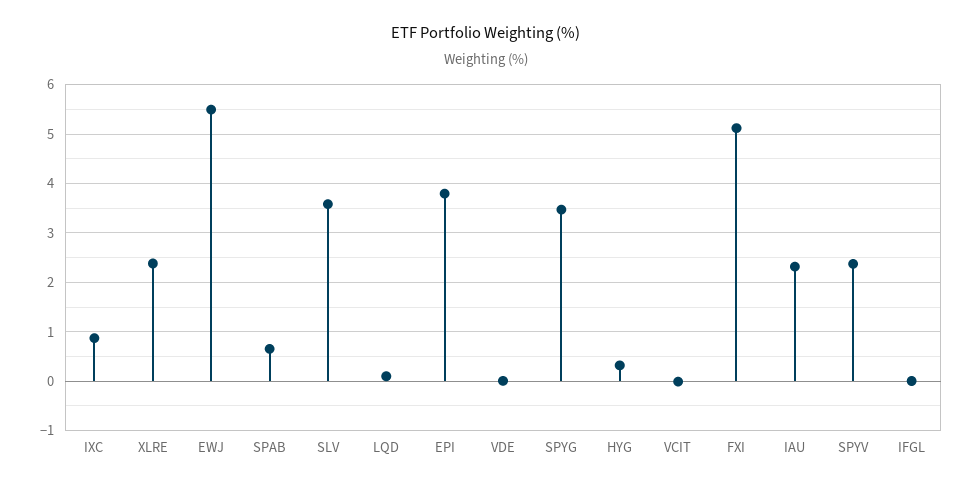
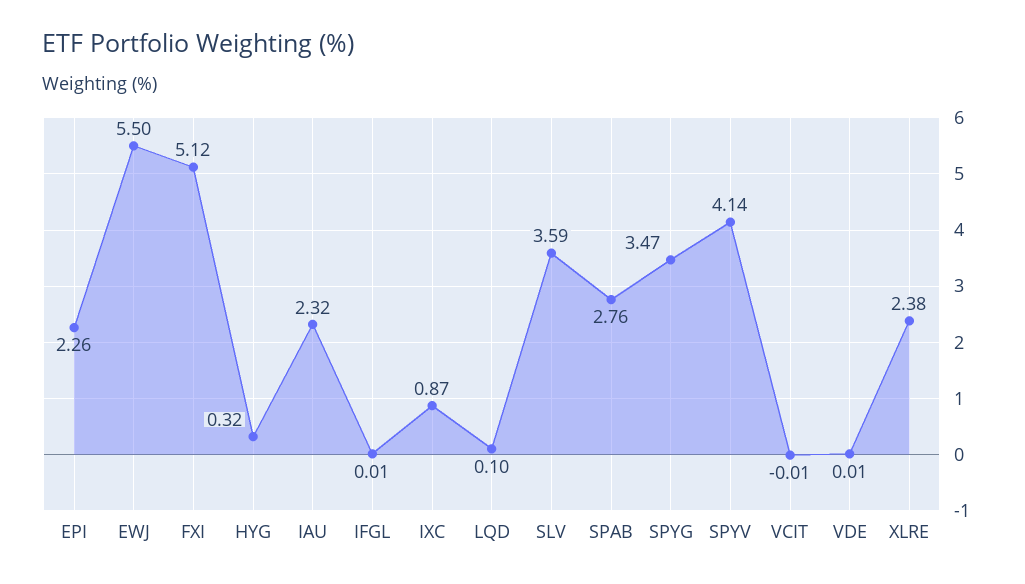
SPAB: 0.6 -> 2.76
EPI: 3.8 -> 2.26
SPYV: 2.4 -> 4.14

